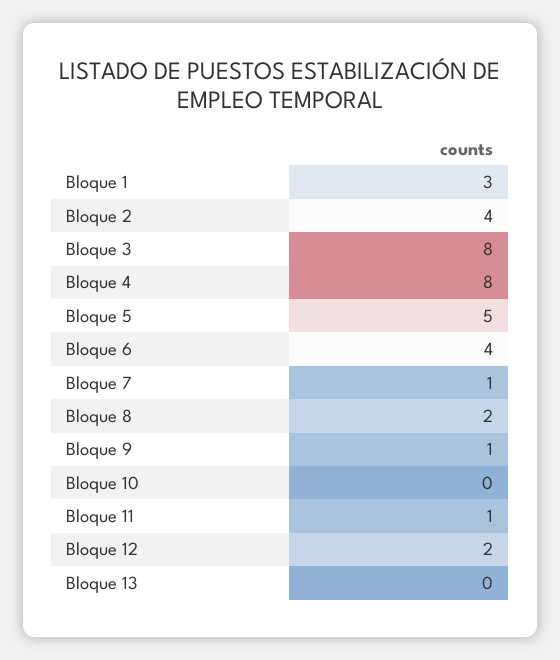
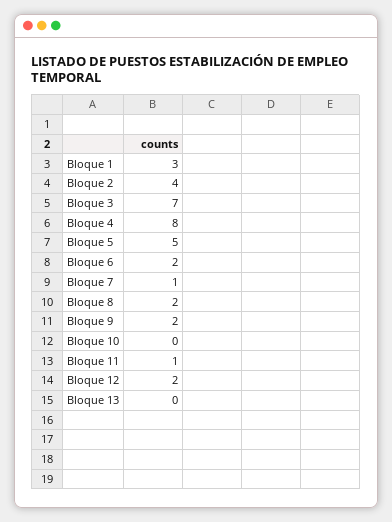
Bloque 3: 8 -> 7
Bloque 6: 4 -> 2
Bloque 9: 1 -> 2

